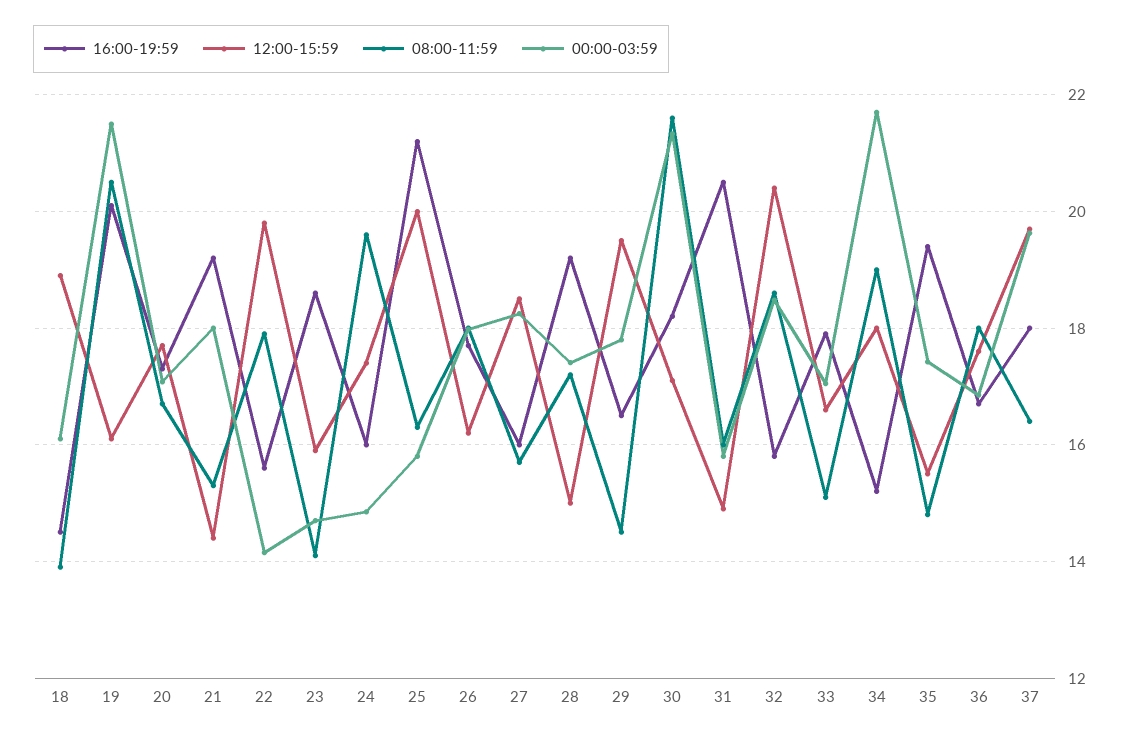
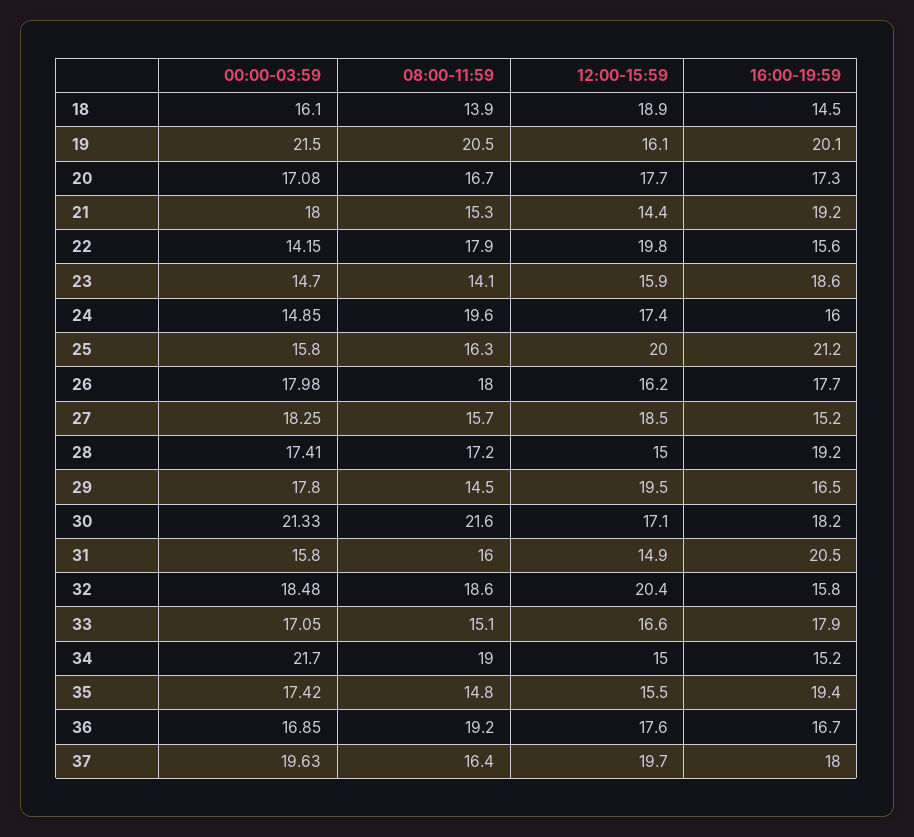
16:00-19:59, 27: 16 -> 15.2
12:00-15:59, 34: 18 -> 15
08:00-11:59, 36: 18 -> 19.2

